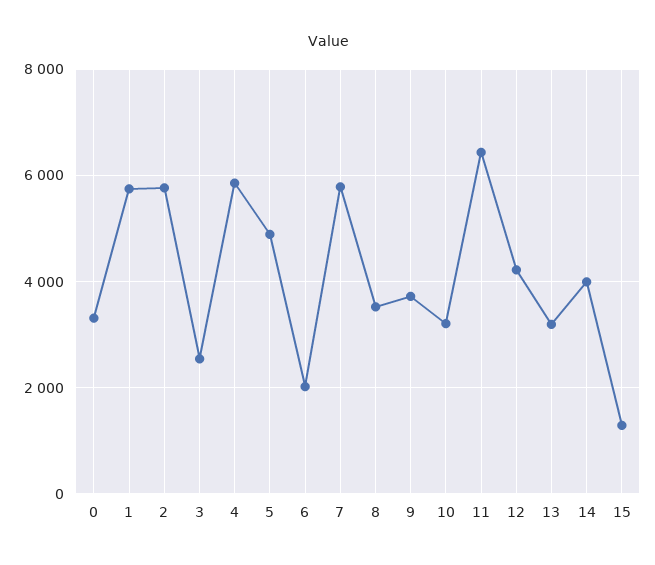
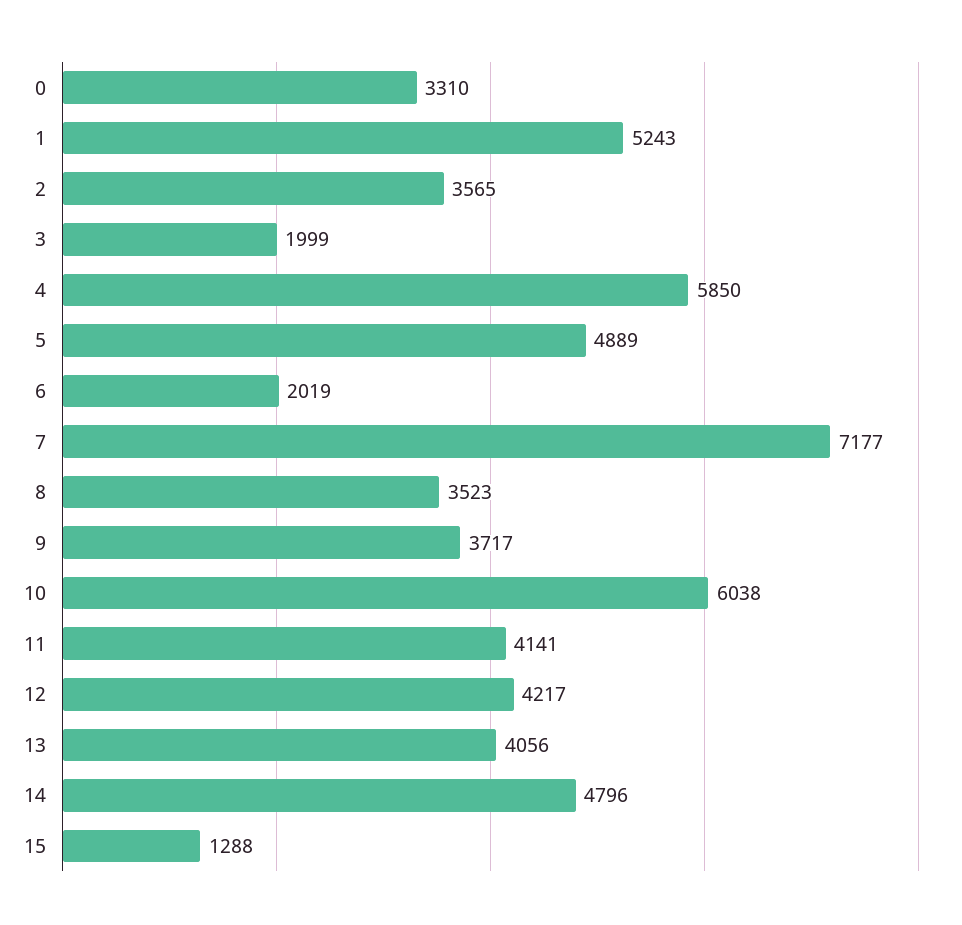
1: 5800 -> 5243
2: 5800 -> 3565
3: 2600 -> 1999
7: 5800 -> 7177
10: 3200 -> 6038
11: 6400 -> 4141
13: 3200 -> 4056
14: 4000 -> 4796

